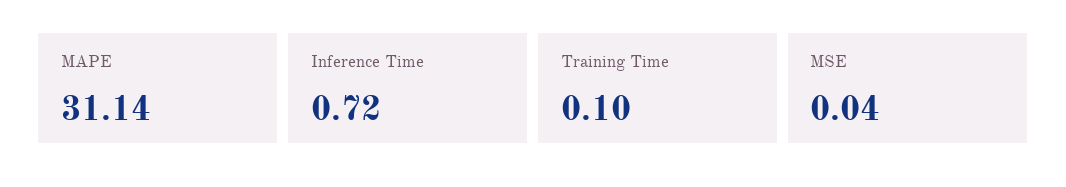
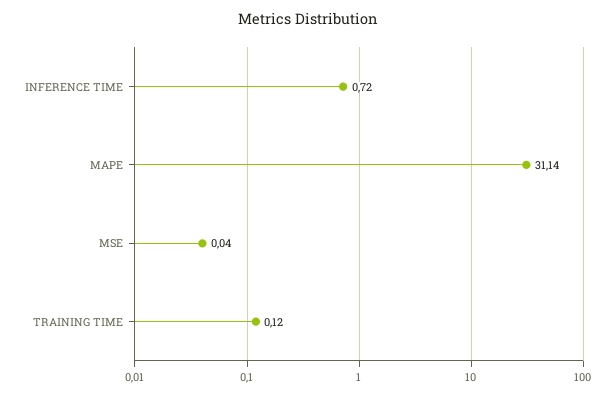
Training Time: 0.1 -> 0.12

